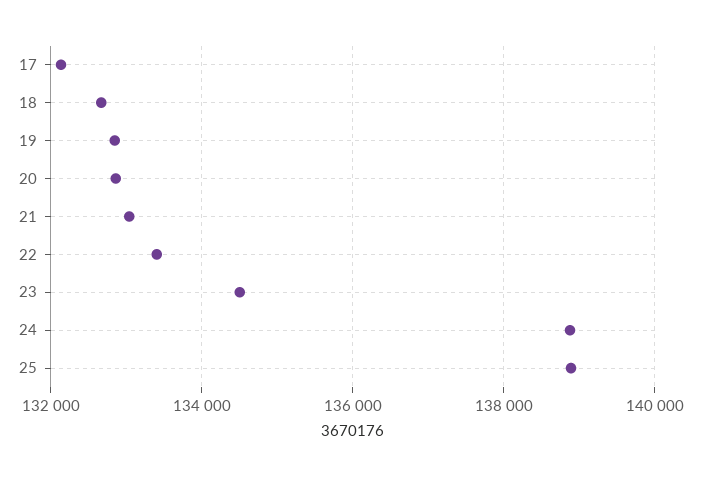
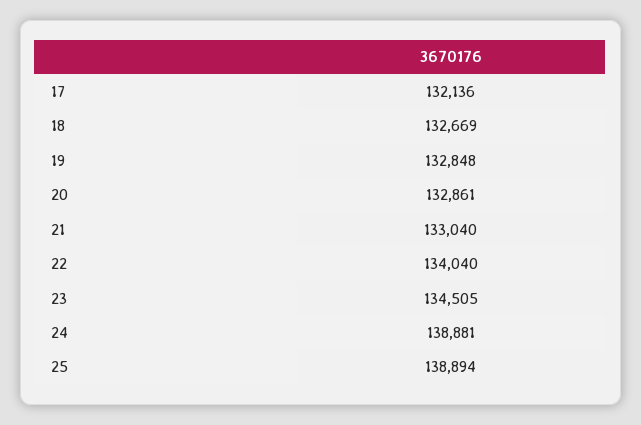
22: 133400 -> 134040

